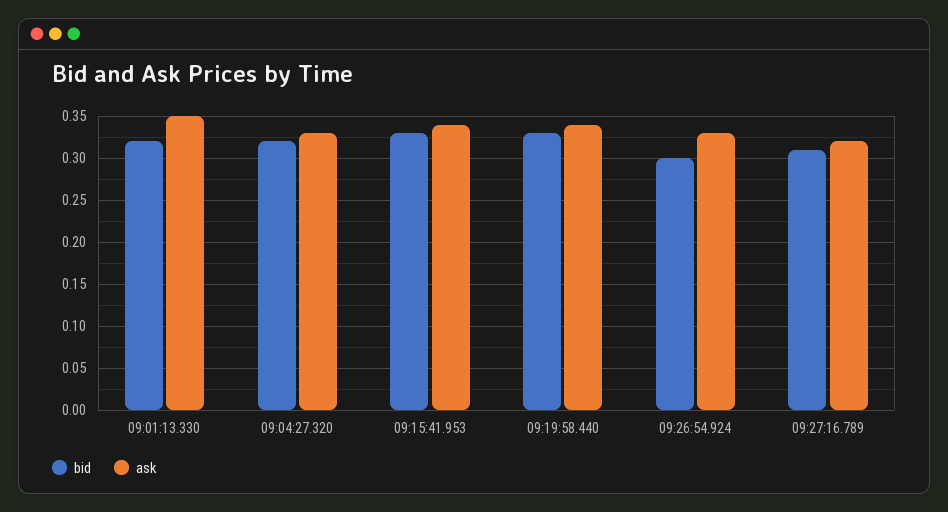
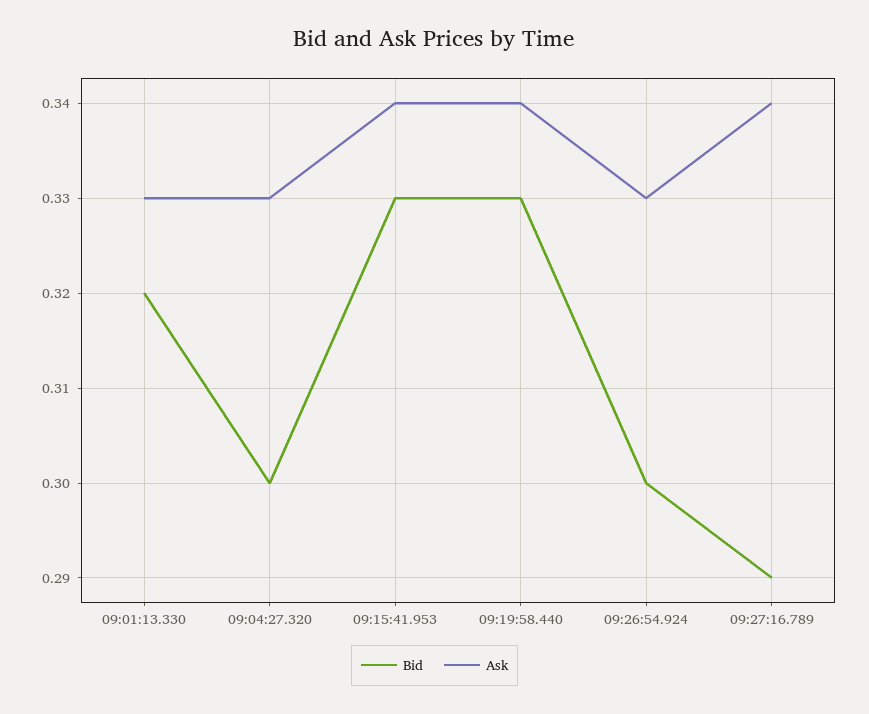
ask, 09:01:13.330: 0.35 -> 0.33
bid, 09:04:27.320: 0.32 -> 0.3
bid, 09:27:16.789: 0.31 -> 0.29
ask, 09:27:16.789: 0.32 -> 0.34

